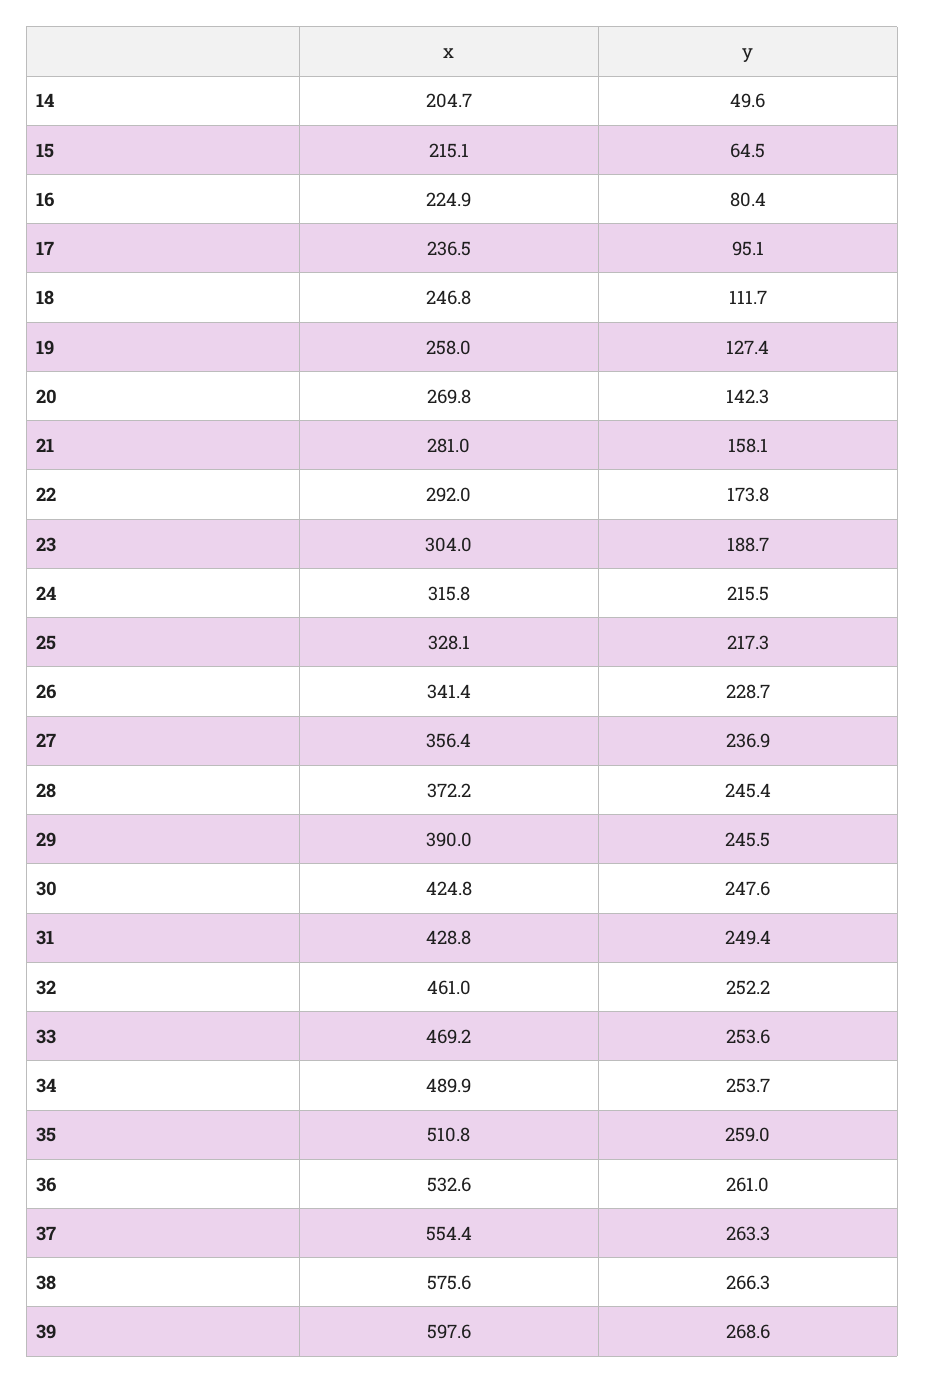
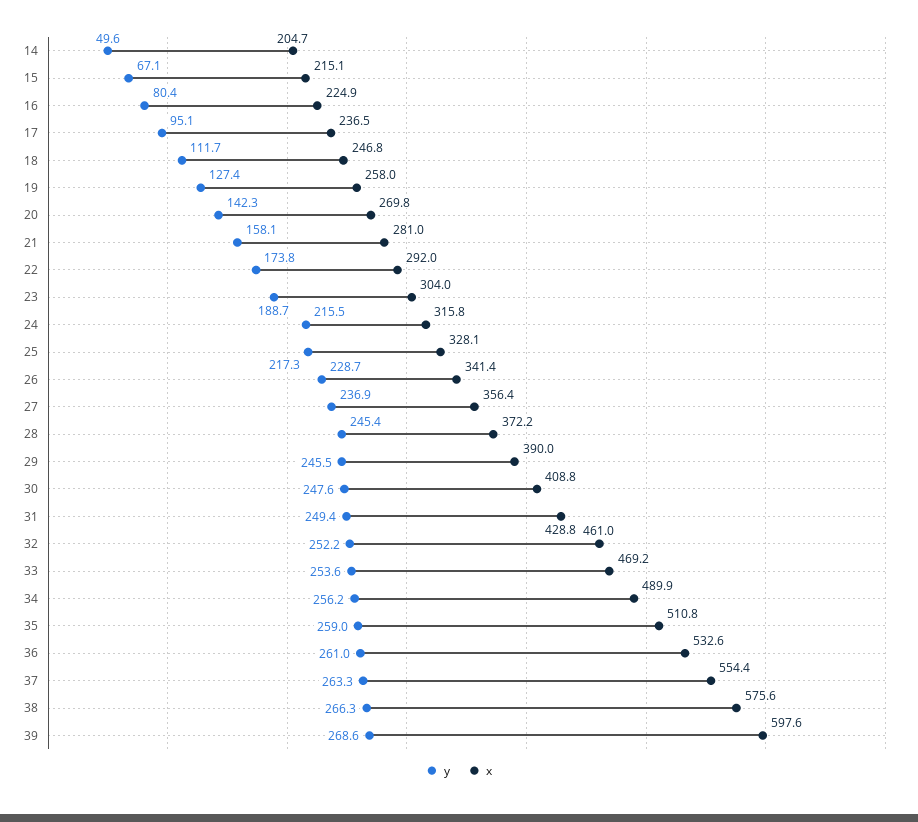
y, 15: 64.5 -> 67.1
x, 30: 424.8 -> 408.8
y, 34: 253.7 -> 256.2

